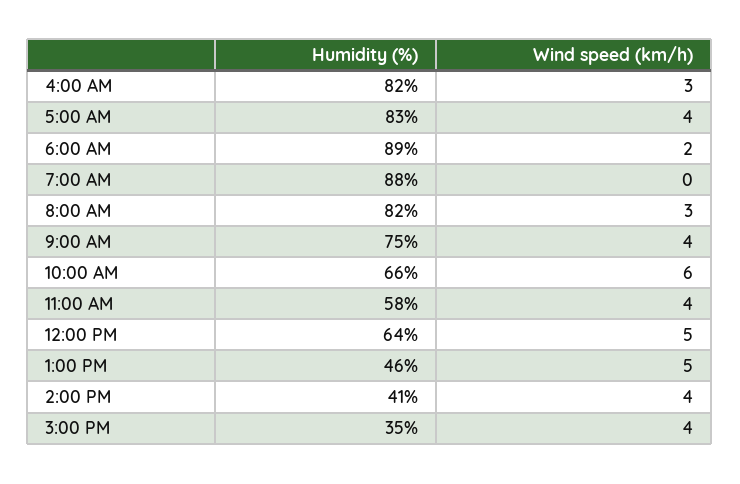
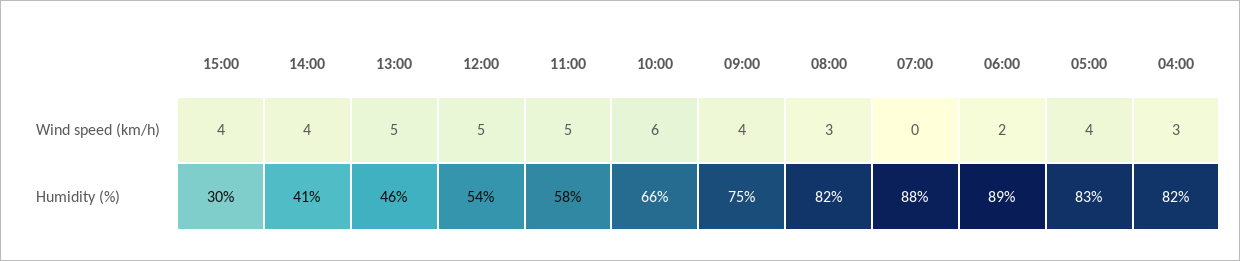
Wind speed (km/h), 11:00 AM: 4 -> 5
Humidity (%), 12:00 PM: 64 -> 54
Humidity (%), 3:00 PM: 35 -> 30

